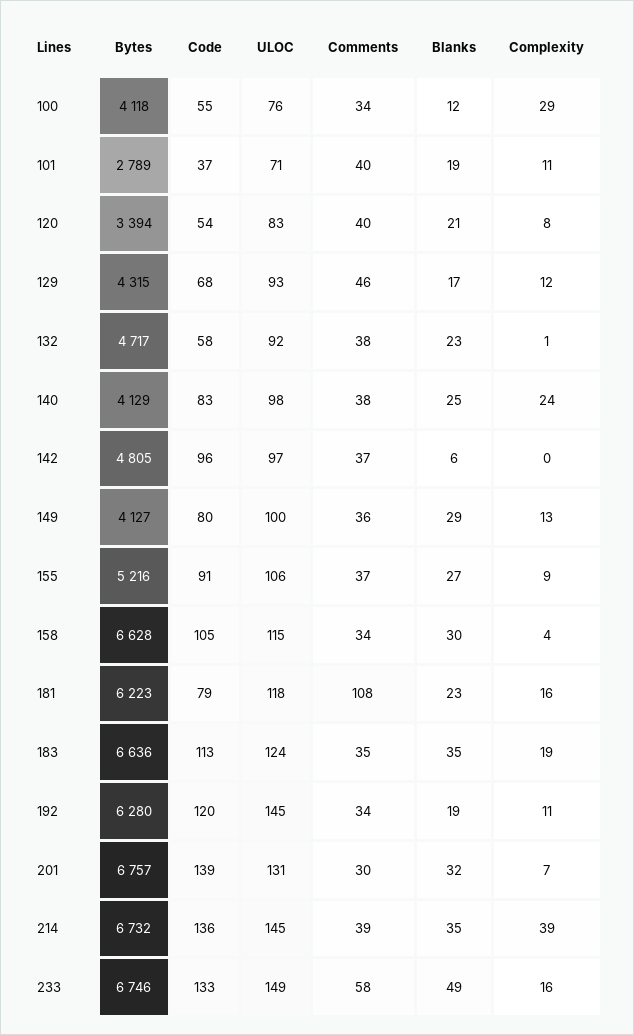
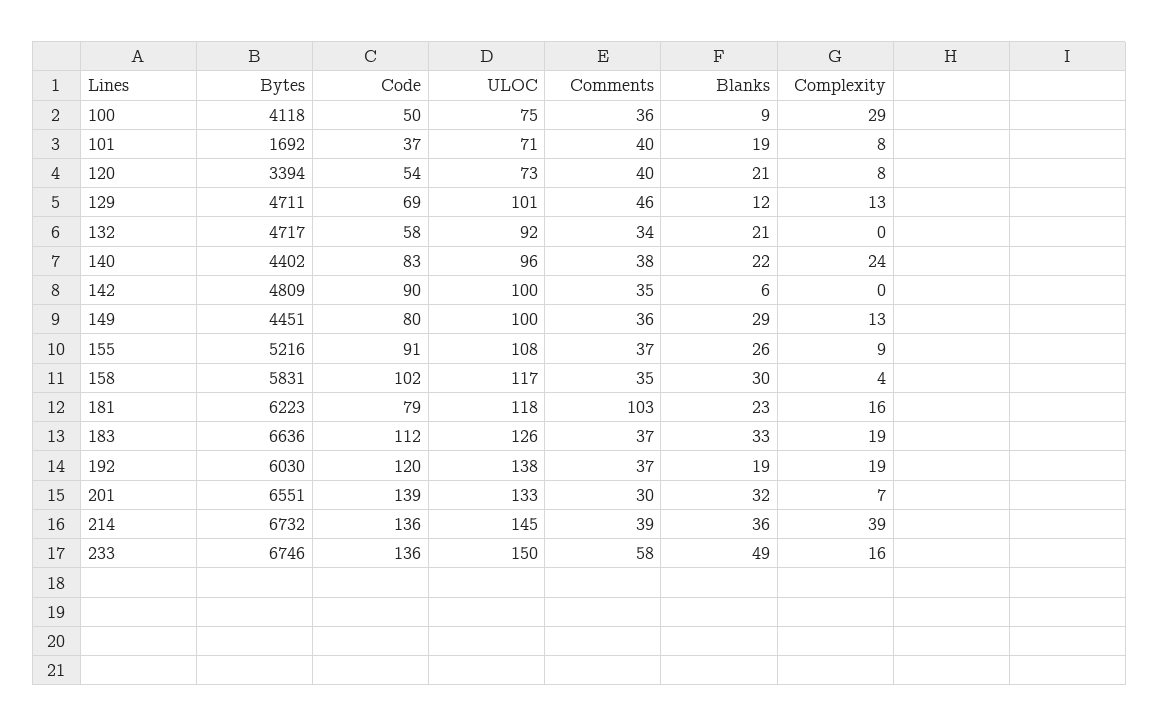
Code, 100: 55 -> 50
ULOC, 100: 76 -> 75
Comments, 100: 34 -> 36
Blanks, 100: 12 -> 9
Bytes, 101: 2789 -> 1692
Complexity, 101: 11 -> 8
ULOC, 120: 83 -> 73
Bytes, 129: 4315 -> 4711
Code, 129: 68 -> 69
ULOC, 129: 93 -> 101
Blanks, 129: 17 -> 12
Complexity, 129: 12 -> 13
Comments, 132: 38 -> 34
Blanks, 132: 23 -> 21
Complexity, 132: 1 -> 0
Bytes, 140: 4129 -> 4402
ULOC, 140: 98 -> 96
Blanks, 140: 25 -> 22
Bytes, 142: 4805 -> 4809
Code, 142: 96 -> 90
ULOC, 142: 97 -> 100
Comments, 142: 37 -> 35
Bytes, 149: 4127 -> 4451
ULOC, 155: 106 -> 108
Blanks, 155: 27 -> 26
Bytes, 158: 6628 -> 5831
Code, 158: 105 -> 102
ULOC, 158: 115 -> 117
Comments, 158: 34 -> 35
Comments, 181: 108 -> 103
Code, 183: 113 -> 112
ULOC, 183: 124 -> 126
Comments, 183: 35 -> 37
Blanks, 183: 35 -> 33
Bytes, 192: 6280 -> 6030
ULOC, 192: 145 -> 138
Comments, 192: 34 -> 37
Complexity, 192: 11 -> 19
Bytes, 201: 6757 -> 6551
ULOC, 201: 131 -> 133
Blanks, 214: 35 -> 36
Code, 233: 133 -> 136
ULOC, 233: 149 -> 150

